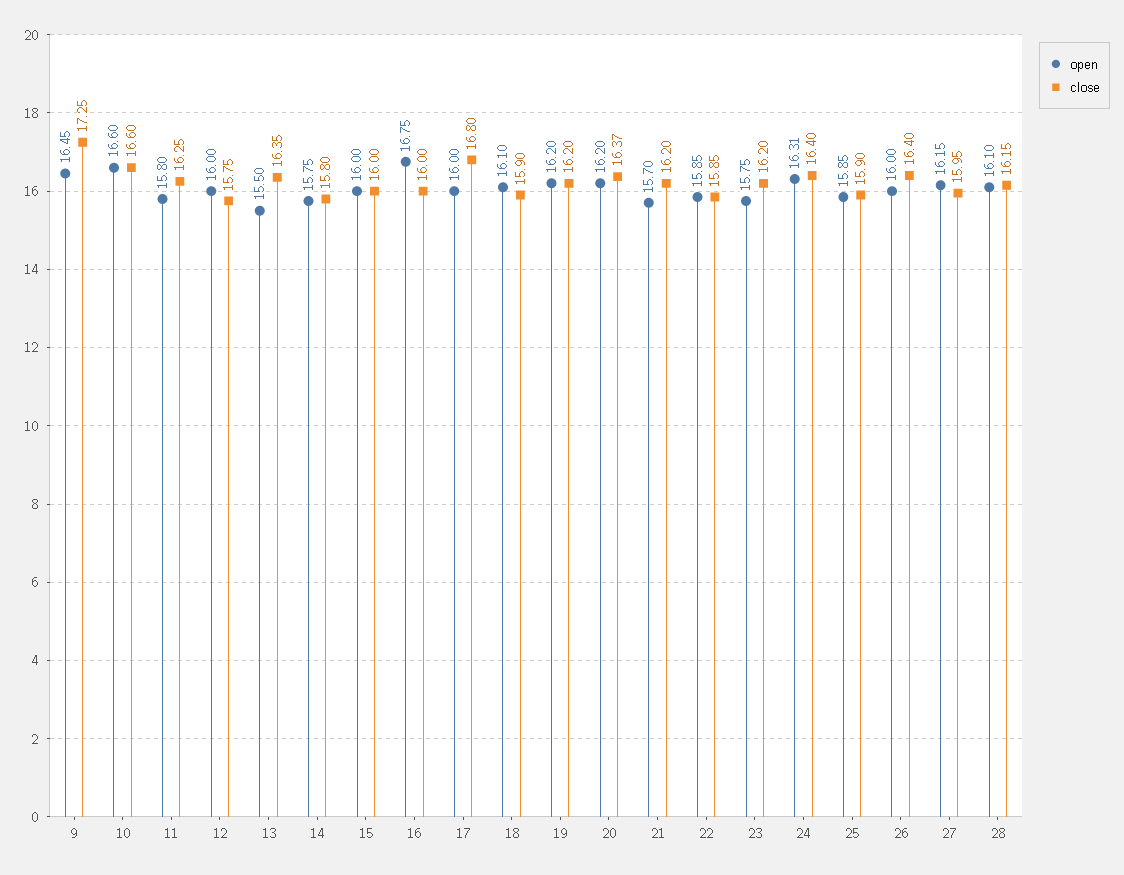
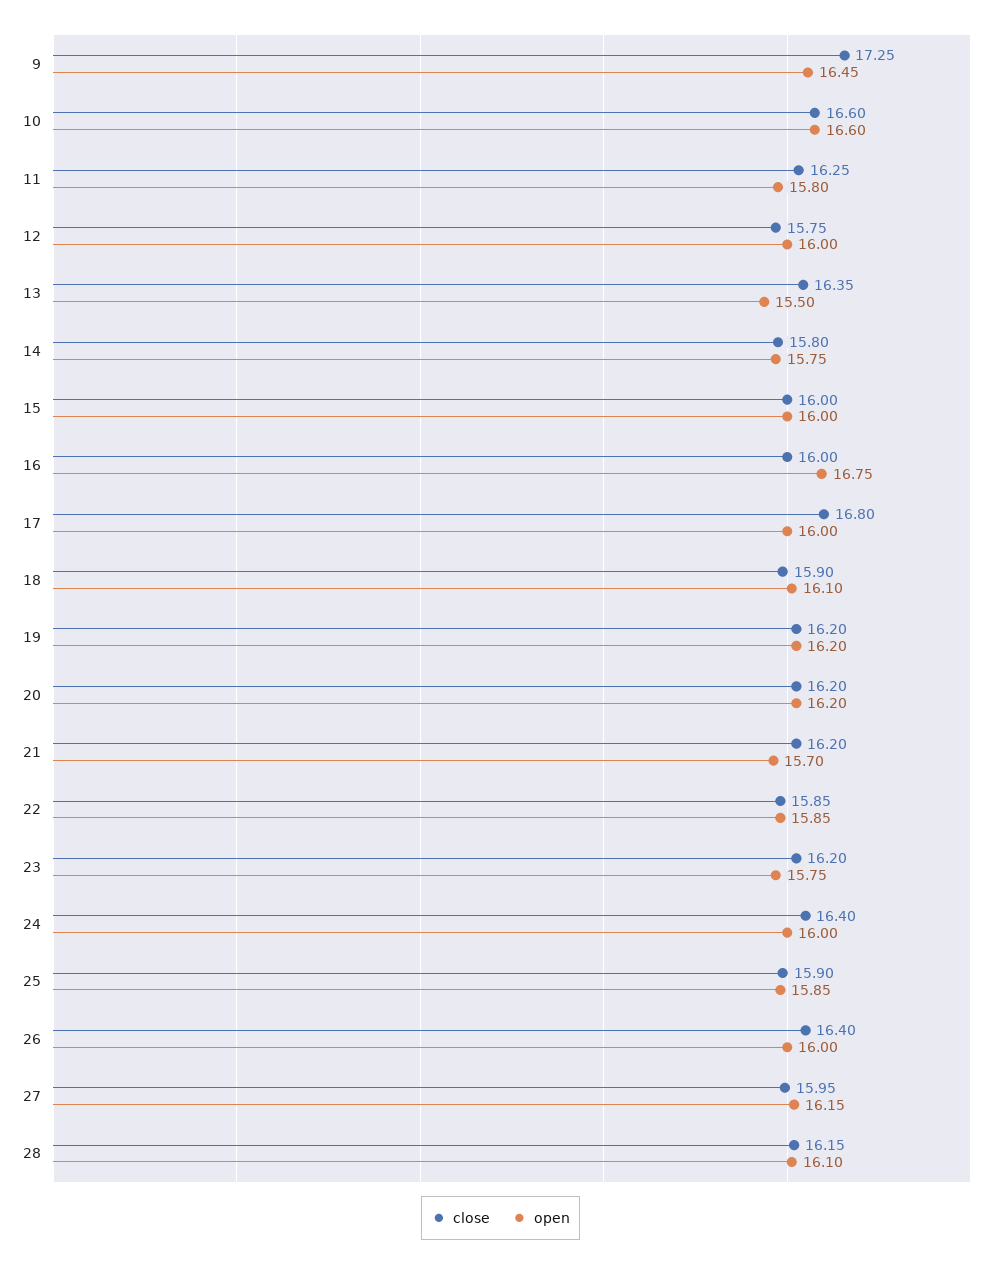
close, 20: 16.37 -> 16.2
open, 24: 16.31 -> 16

